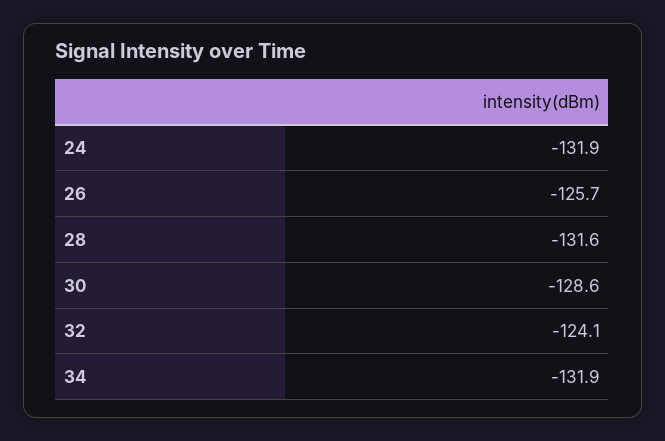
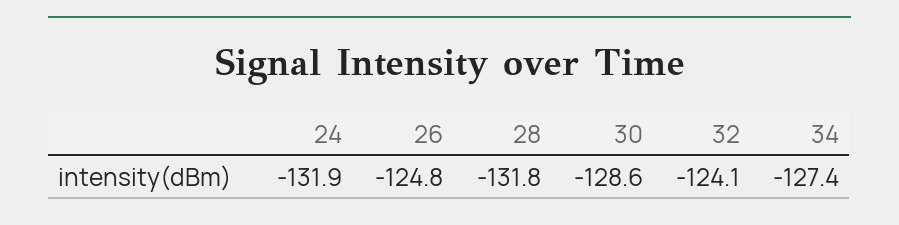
26: -125.7 -> -124.8
28: -131.6 -> -131.8
34: -131.9 -> -127.4

